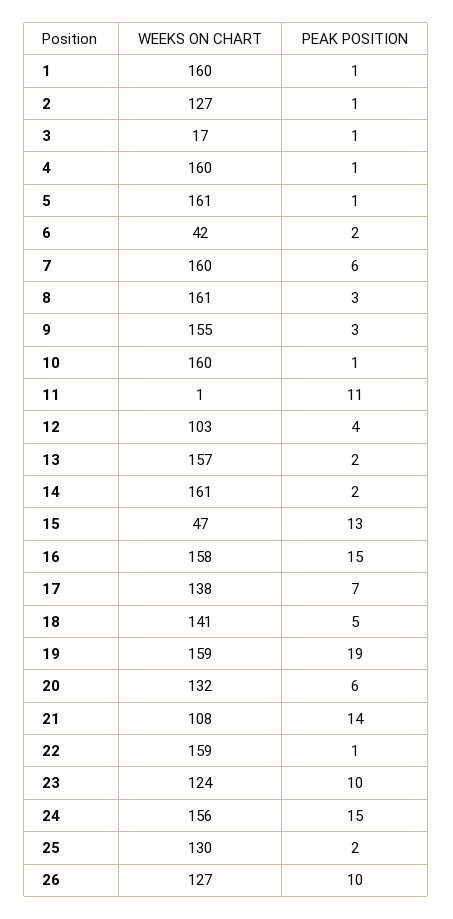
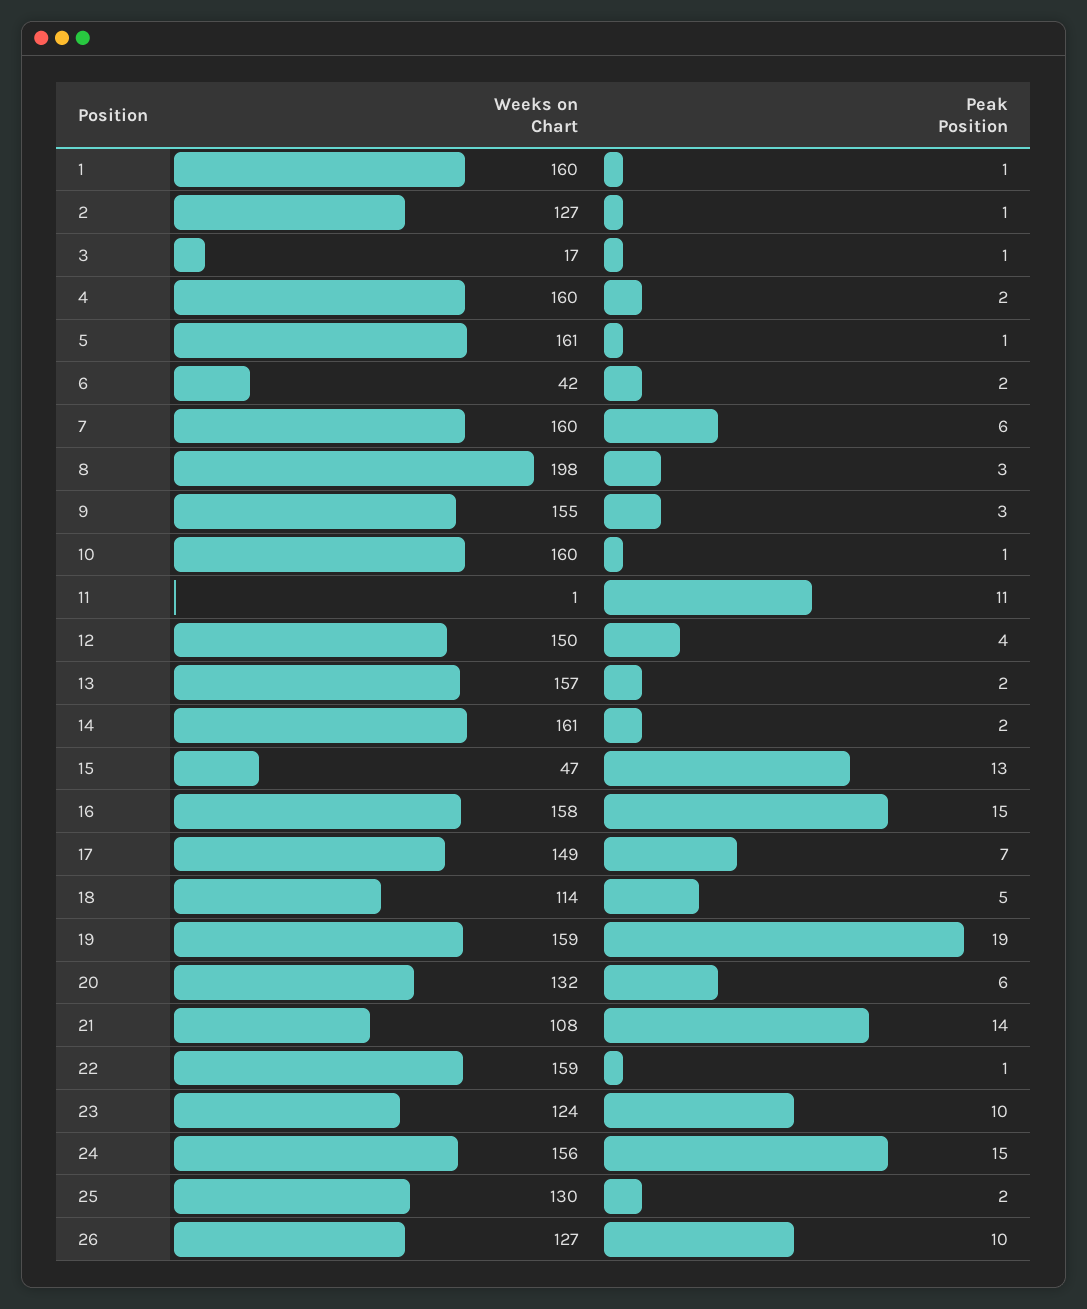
PEAK POSITION, 4: 1 -> 2
WEEKS ON CHART, 8: 161 -> 198
WEEKS ON CHART, 12: 103 -> 150
WEEKS ON CHART, 17: 138 -> 149
WEEKS ON CHART, 18: 141 -> 114

